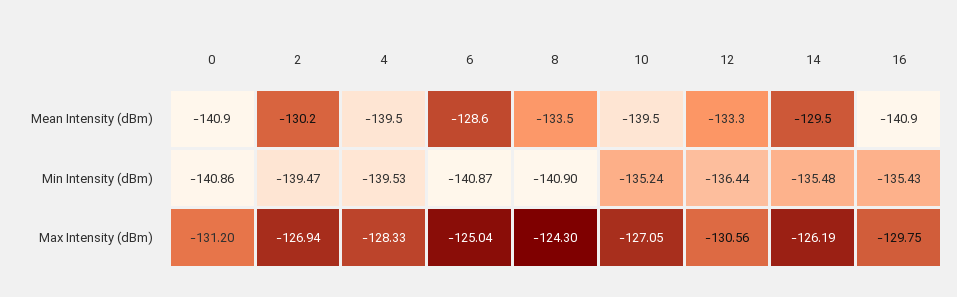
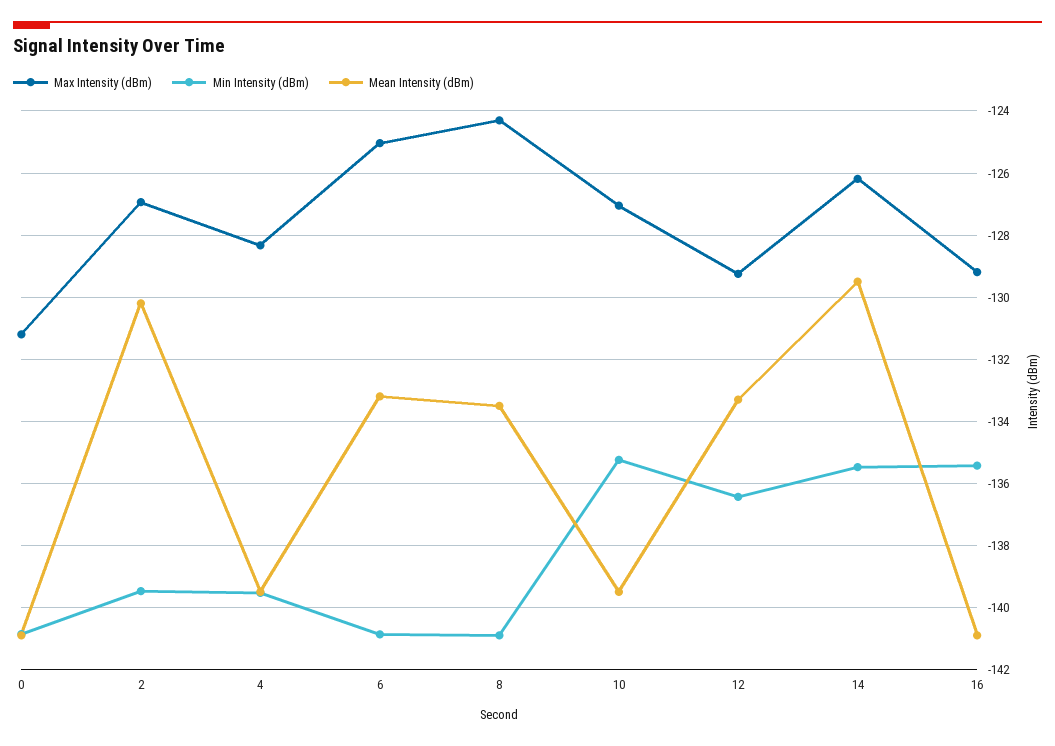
Mean Intensity (dBm), 6: -128.6 -> -133.2
Max Intensity (dBm), 12: -130.56 -> -129.2
Max Intensity (dBm), 16: -129.75 -> -129.2

